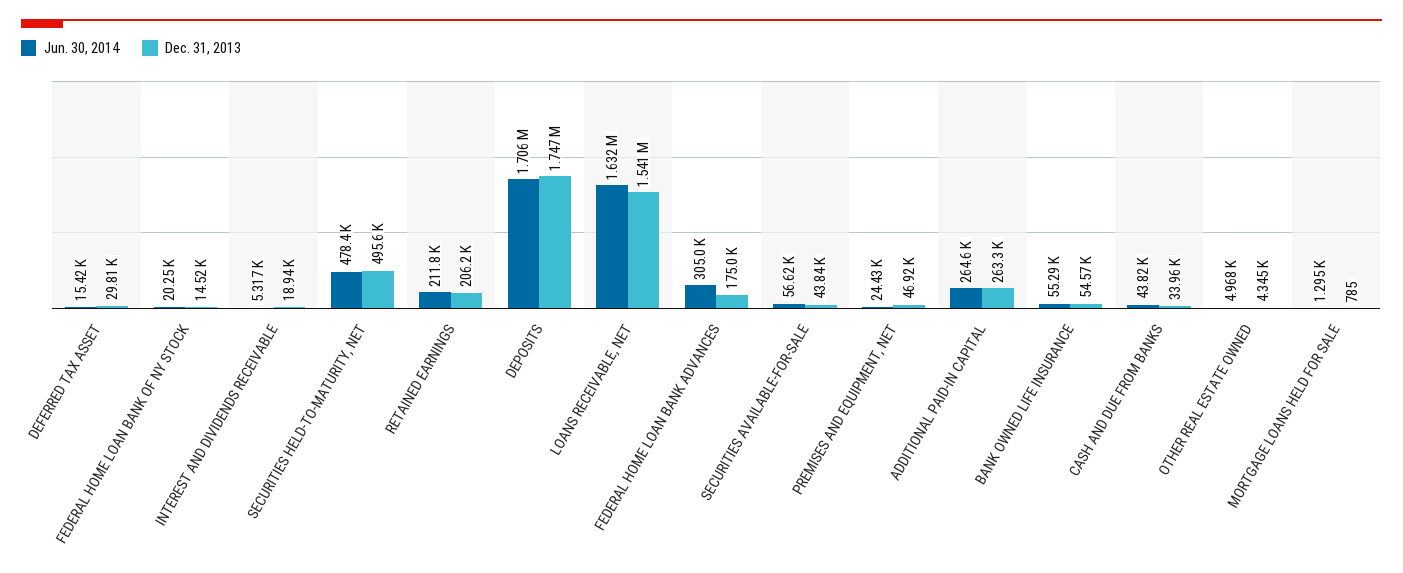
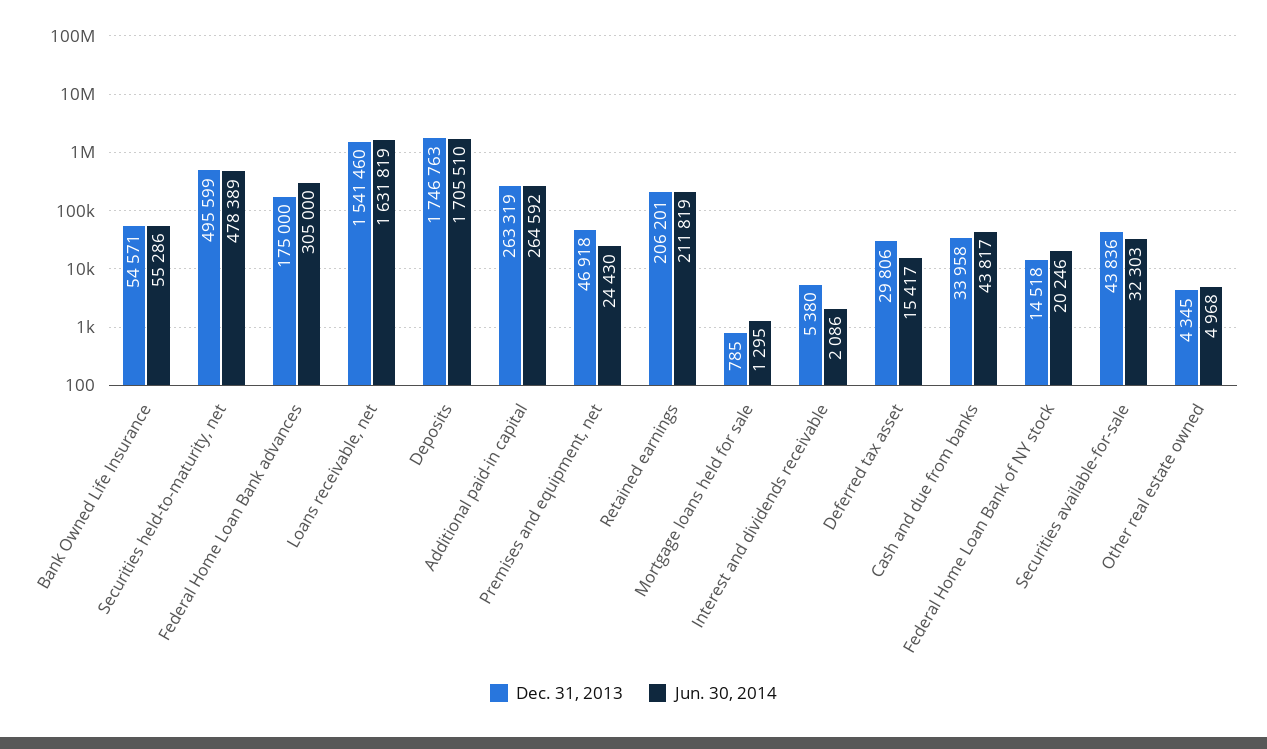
Jun. 30, 2014, INTEREST AND DIVIDENDS RECEIVABLE: 5317 -> 2086
Dec. 31, 2013, INTEREST AND DIVIDENDS RECEIVABLE: 18940 -> 5380
Jun. 30, 2014, SECURITIES AVAILABLE-FOR-SALE: 56620 -> 32303

